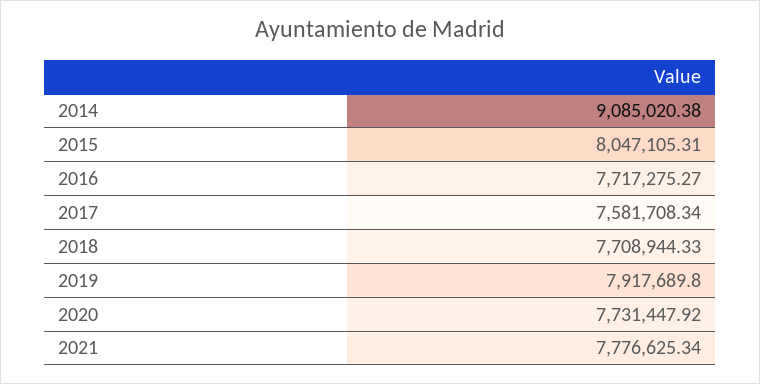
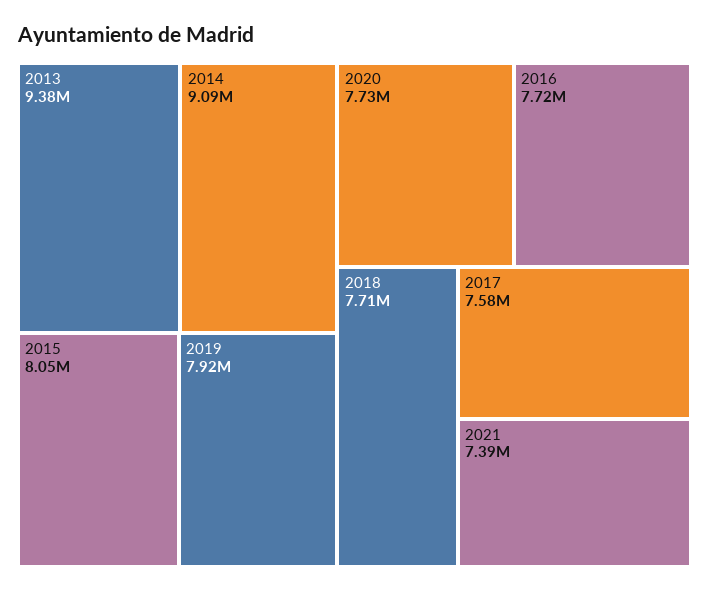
2021: 7776625.34 -> 7390000
2013: none -> 9380000

